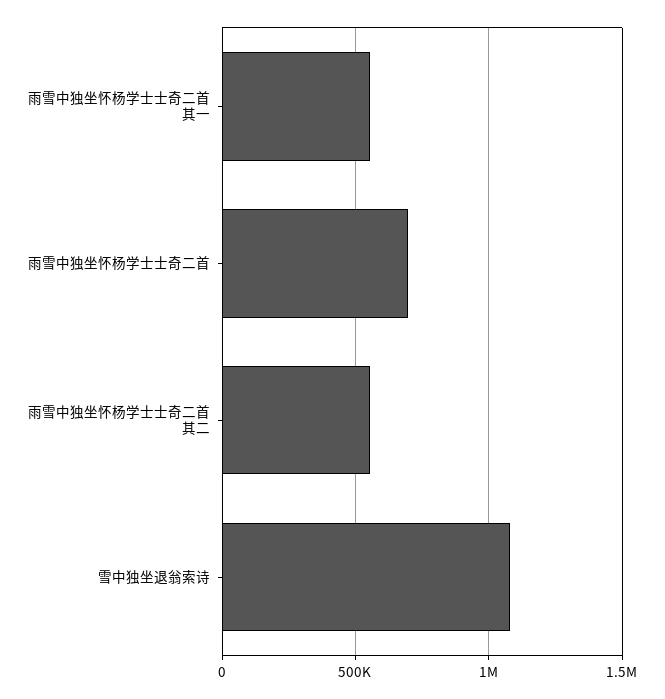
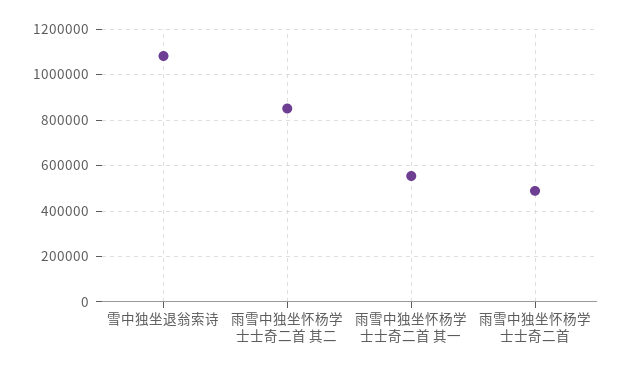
雨雪中独坐怀杨学士士奇二首: 700000 -> 500000
雨雪中独坐怀杨学士士奇二首 其二: 550000 -> 850000

